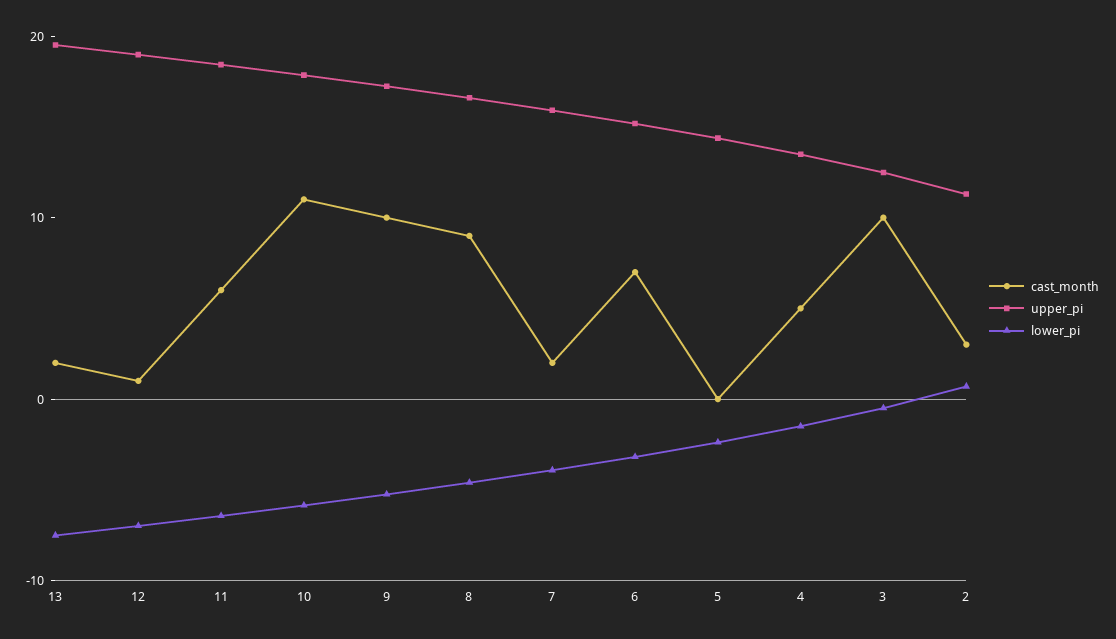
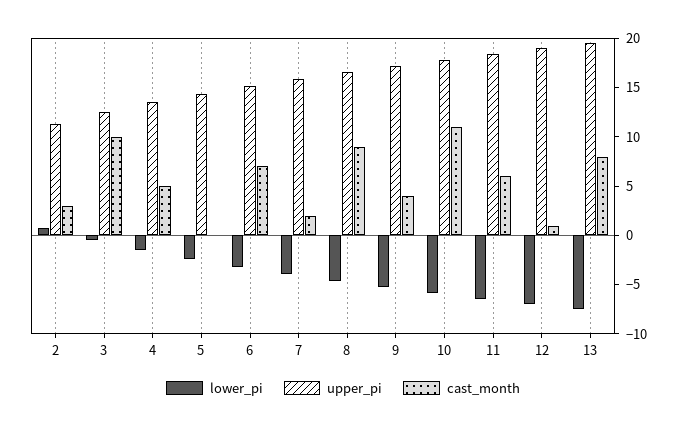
cast_month, 13: 2 -> 8
cast_month, 9: 10 -> 4

